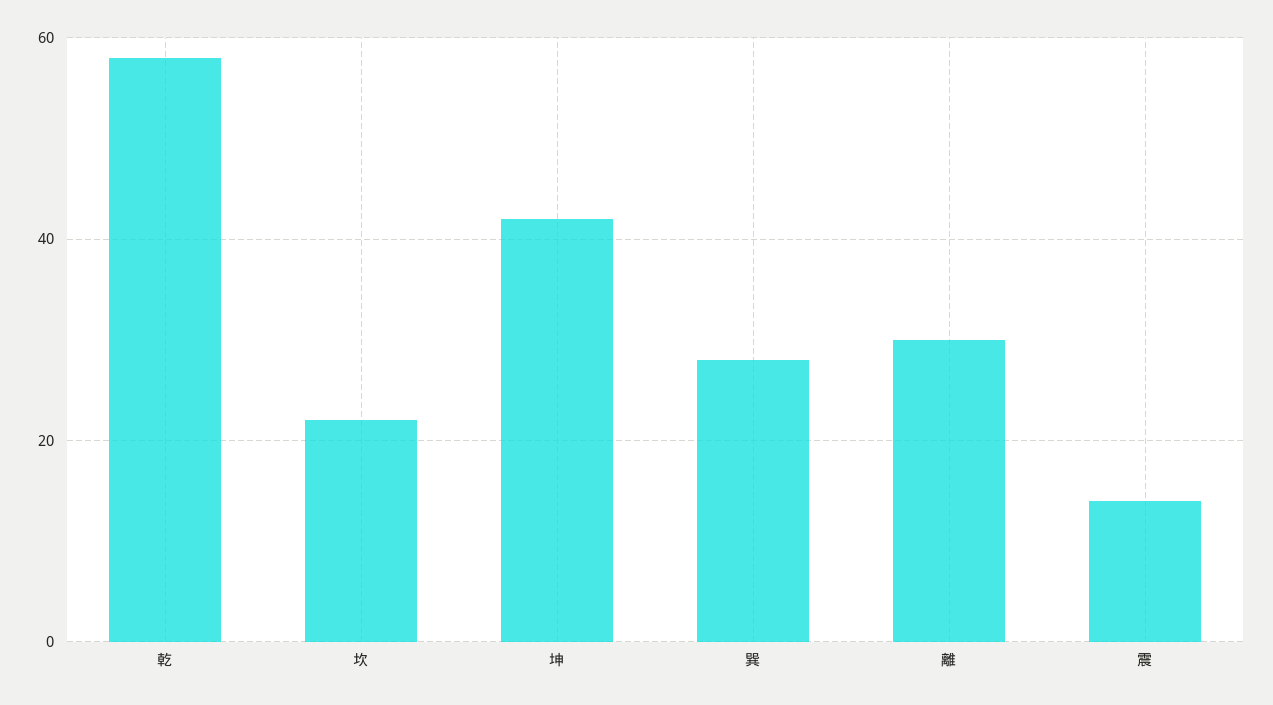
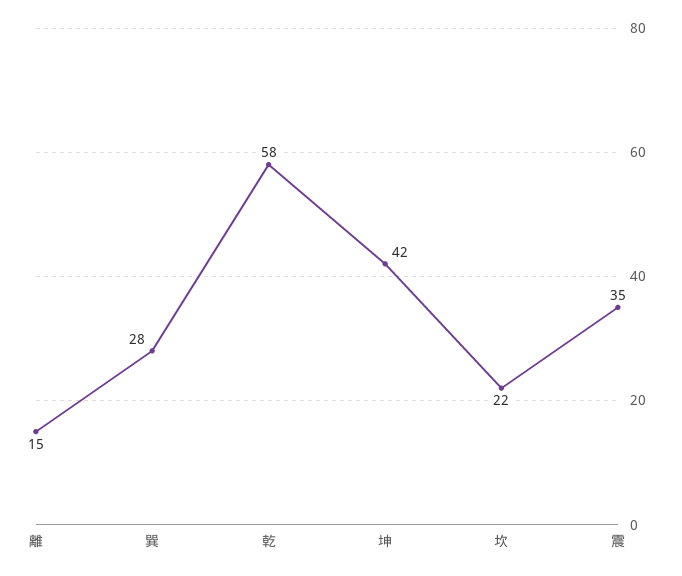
離: 30 -> 15
震: 15 -> 35

